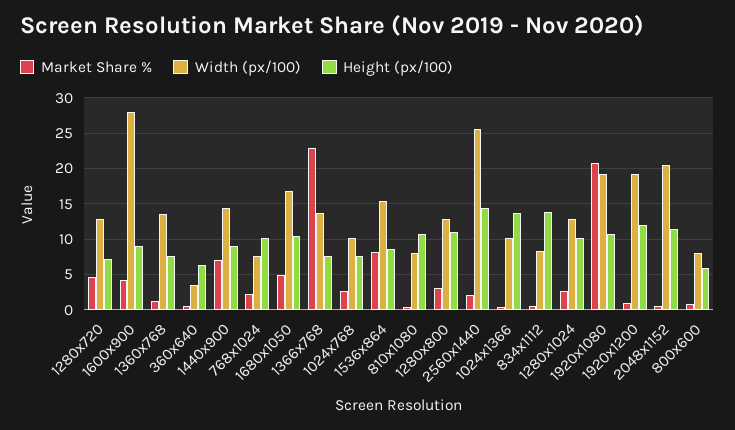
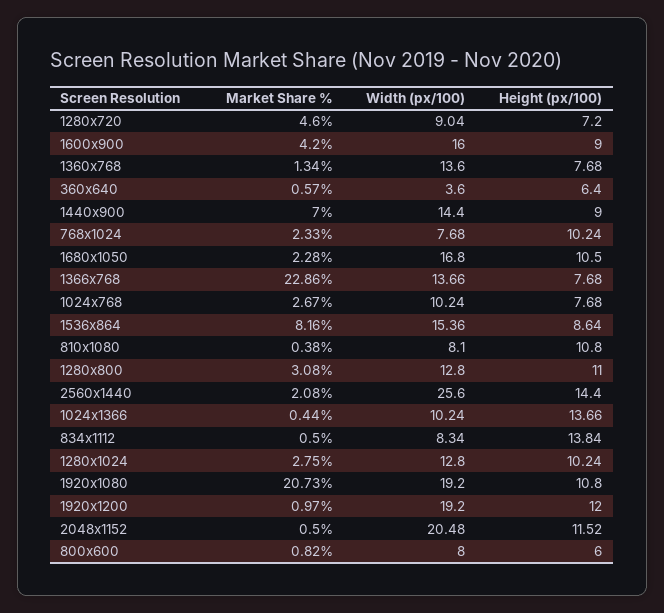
Width (px/100), 1280x720: 13 -> 9.04
Width (px/100), 1600x900: 28 -> 16
Market Share %, 1680x1050: 5 -> 2.28

